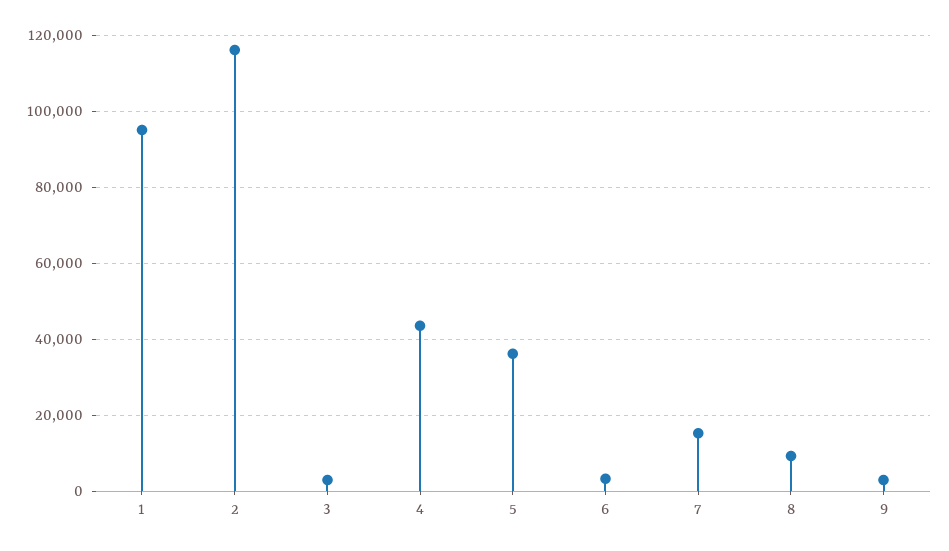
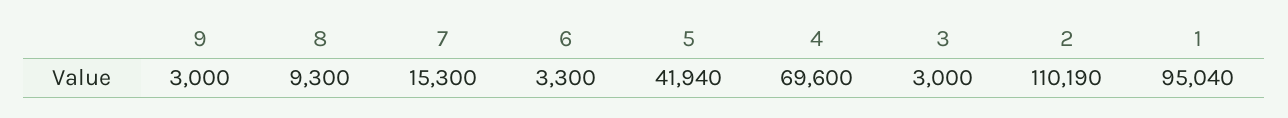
2: 116000 -> 110190
4: 44000 -> 69600
5: 36000 -> 41940

